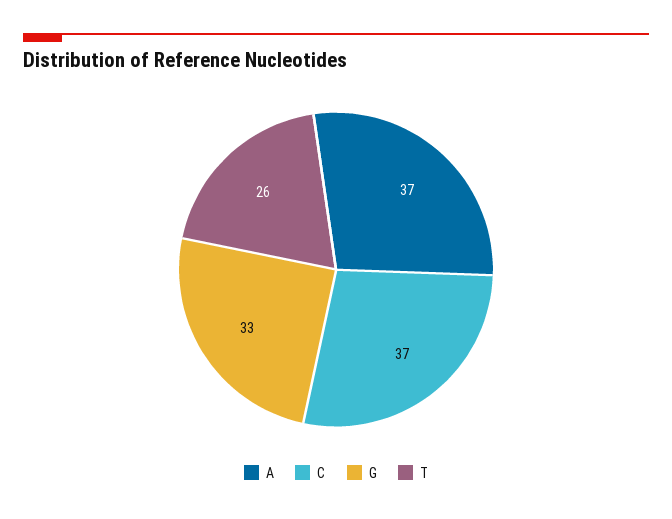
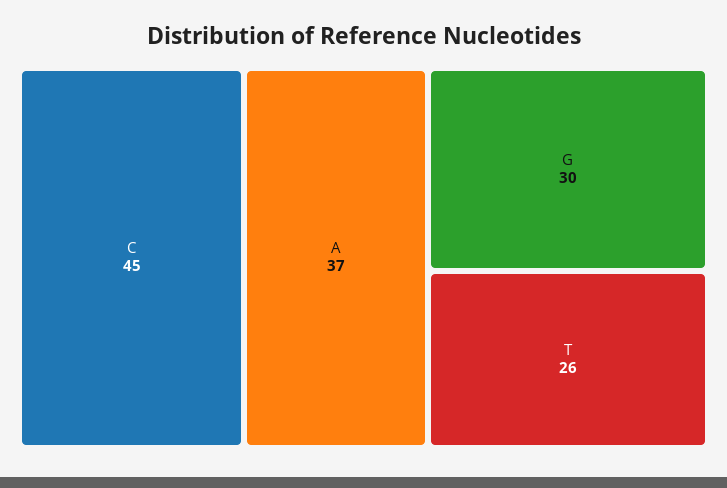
C: 37 -> 45
G: 33 -> 30

